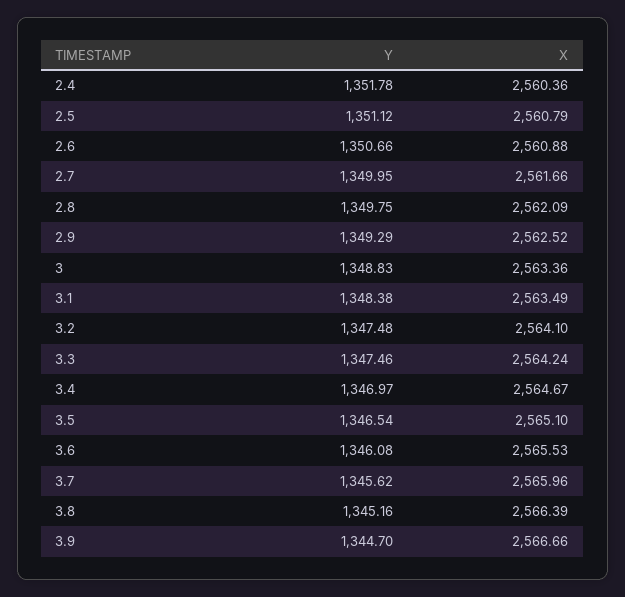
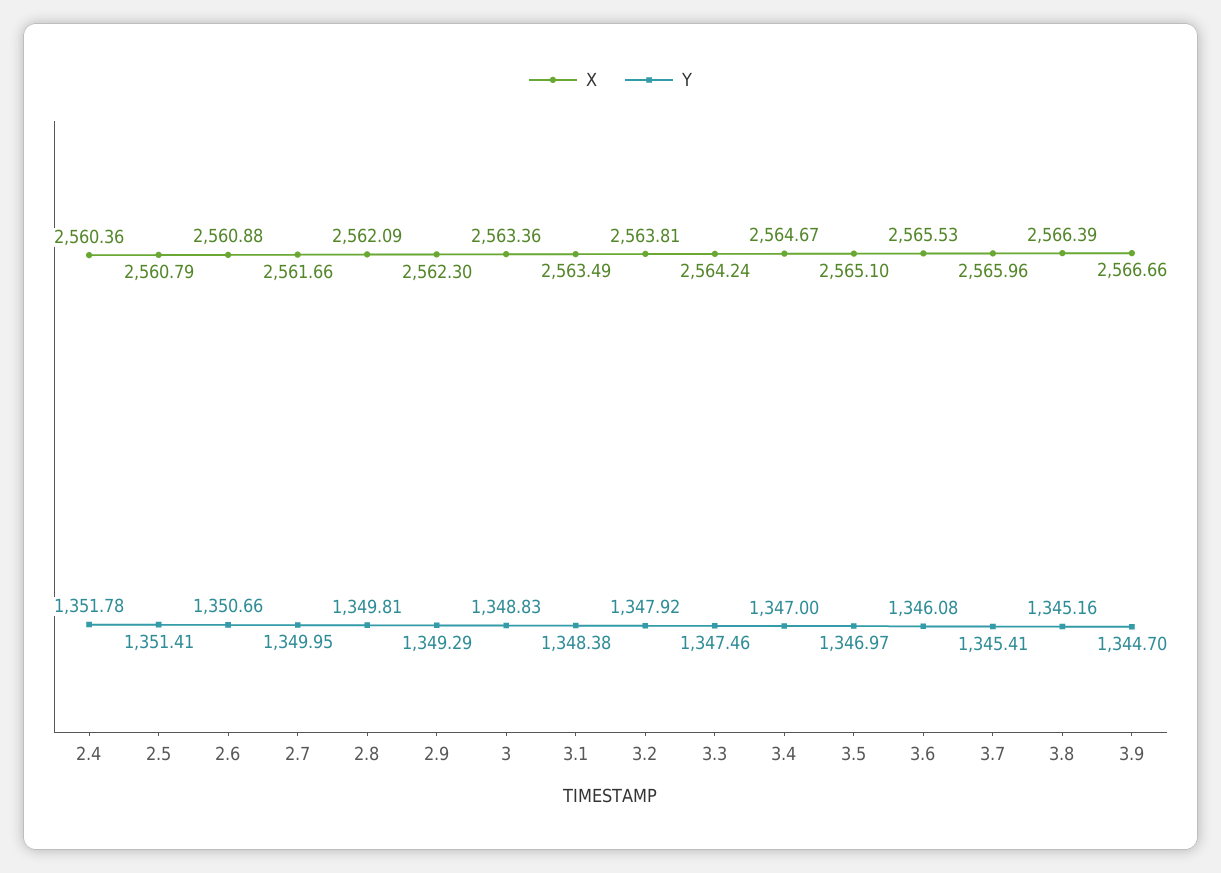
Y, 2.5: 1351.12 -> 1351.41
Y, 2.8: 1349.75 -> 1349.81
X, 2.9: 2562.52 -> 2562.3
Y, 3.2: 1347.48 -> 1347.92
X, 3.2: 2564.1 -> 2563.81
Y, 3.4: 1346.97 -> 1347
Y, 3.5: 1346.54 -> 1346.97
Y, 3.7: 1345.62 -> 1345.41

